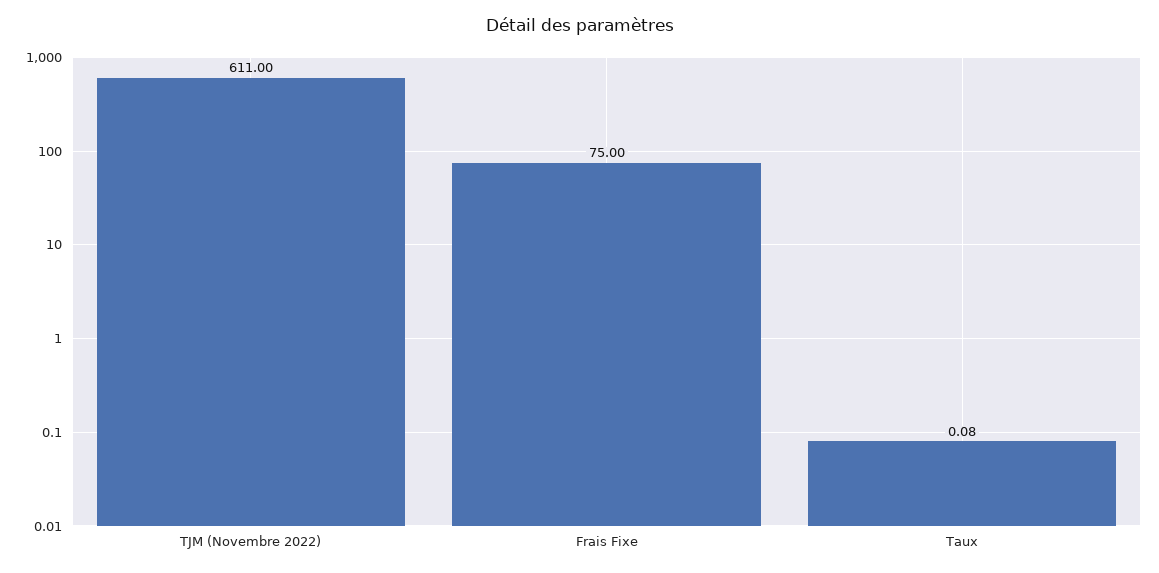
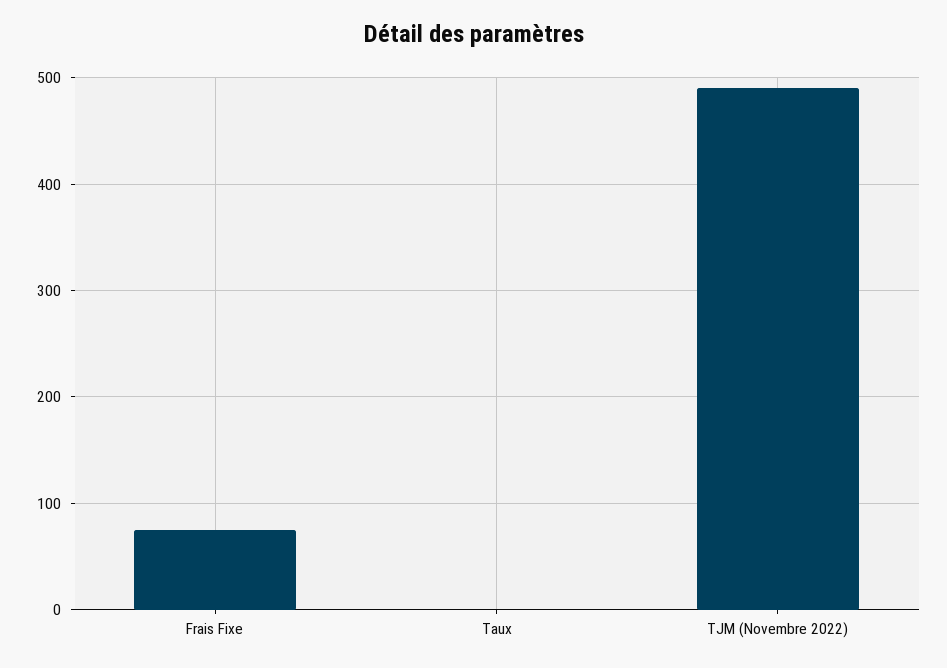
TJM (Novembre 2022): 611 -> 490

